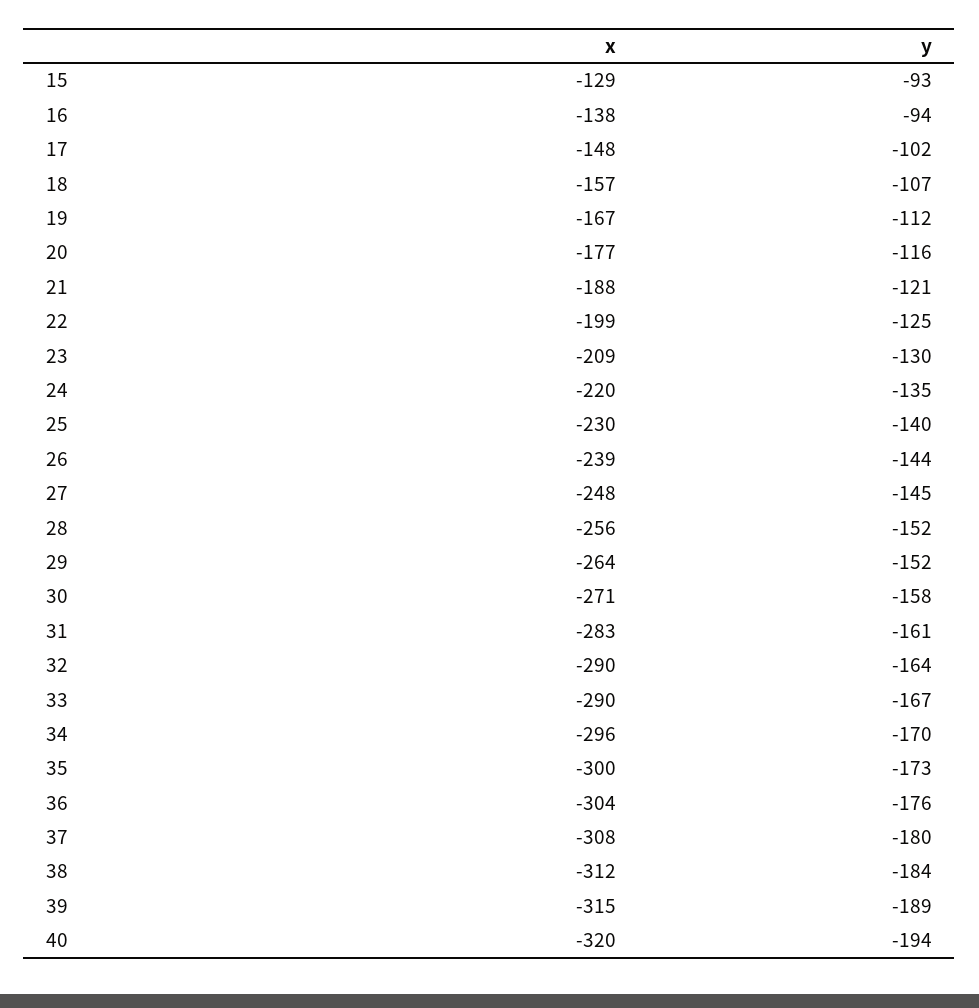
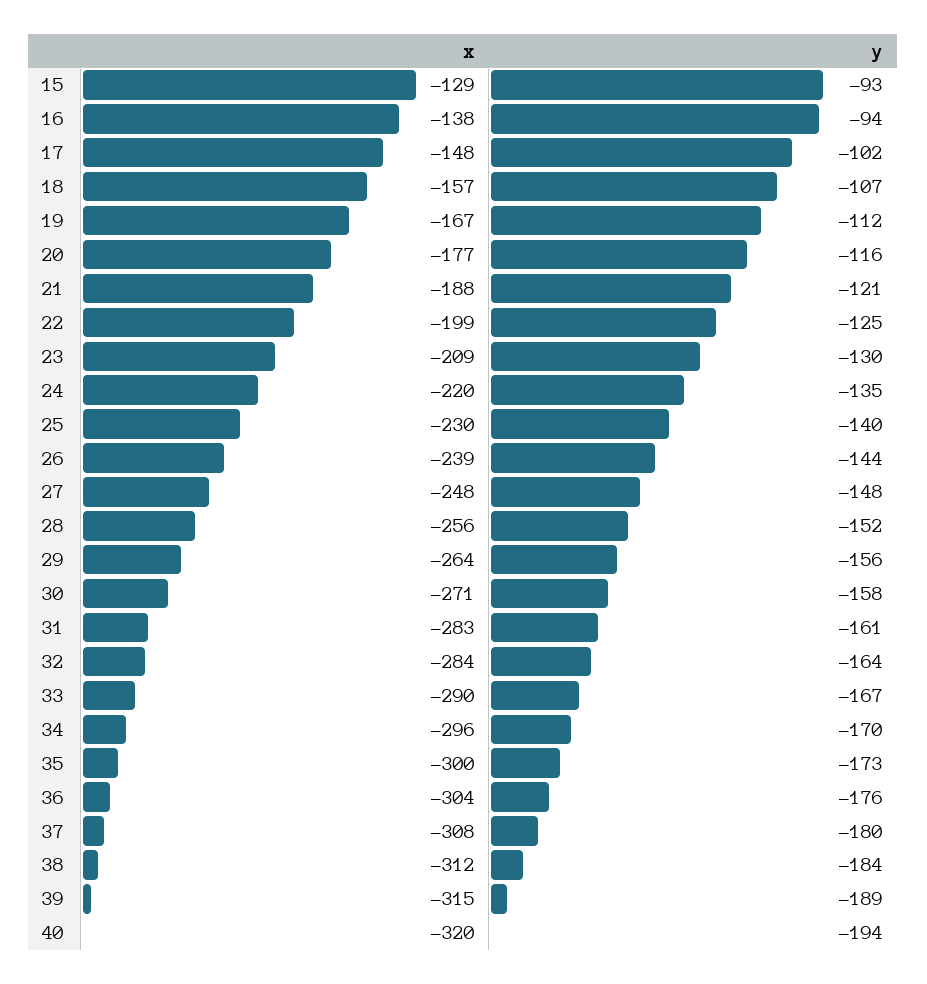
y, 27: -145 -> -148
y, 29: -152 -> -156
x, 32: -290 -> -284

